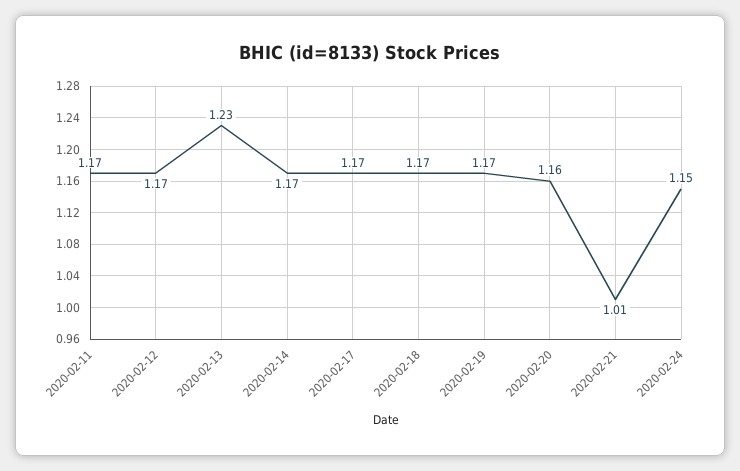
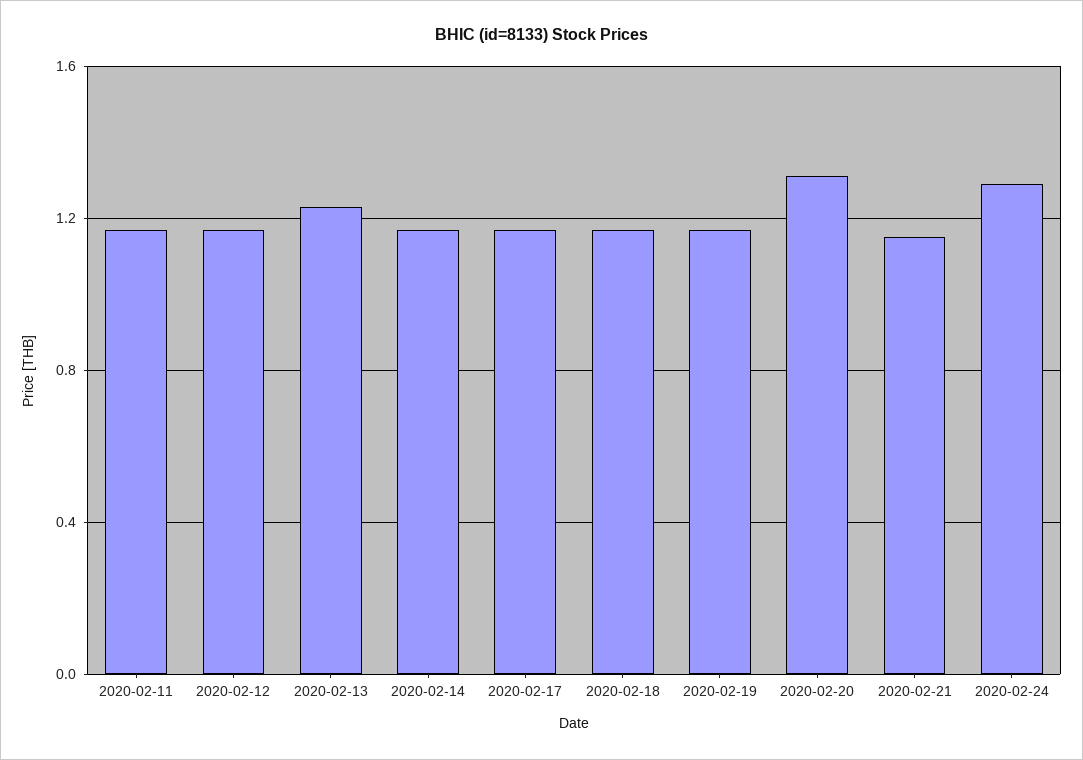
2020-02-20: 1.16 -> 1.3
2020-02-21: 1.01 -> 1.15
2020-02-24: 1.15 -> 1.3

